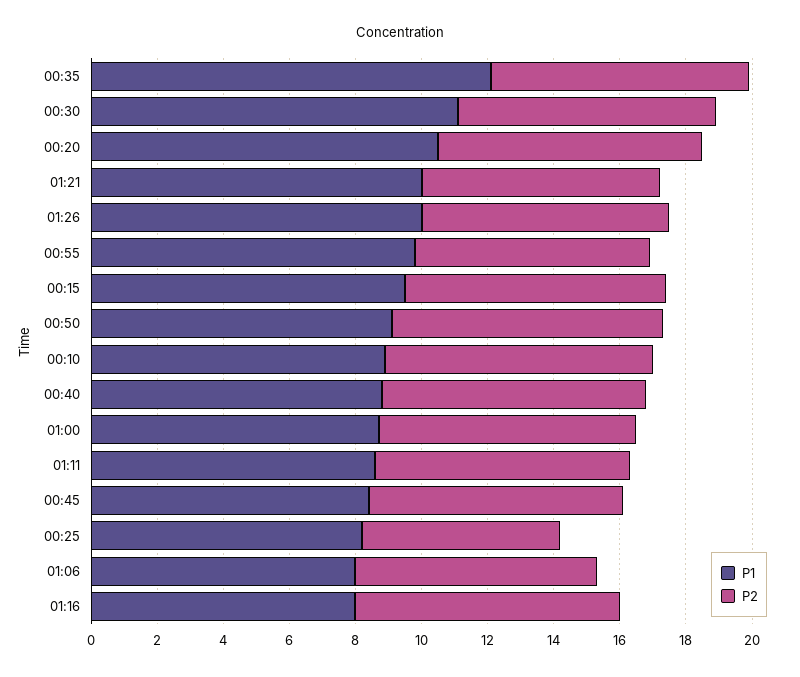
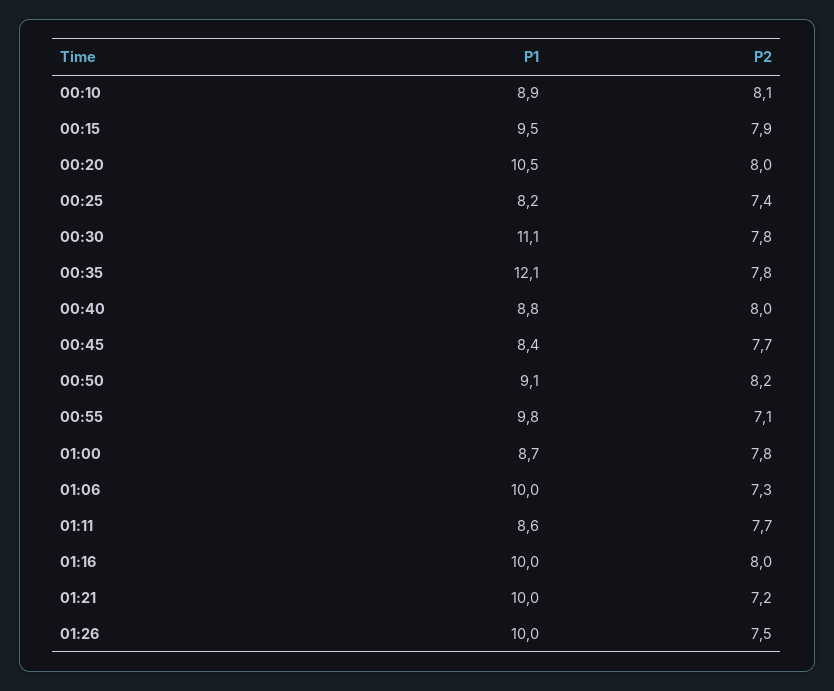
P2, 00:25: 6 -> 7.4
P1, 01:06: 8 -> 10
P1, 01:16: 8 -> 10

